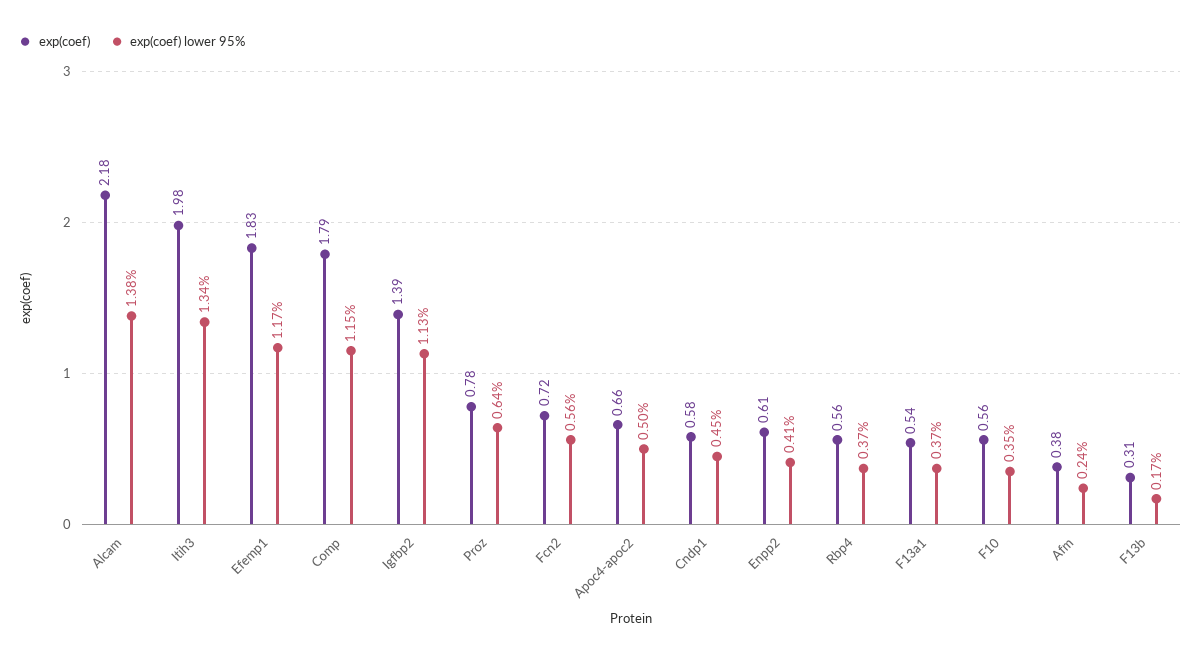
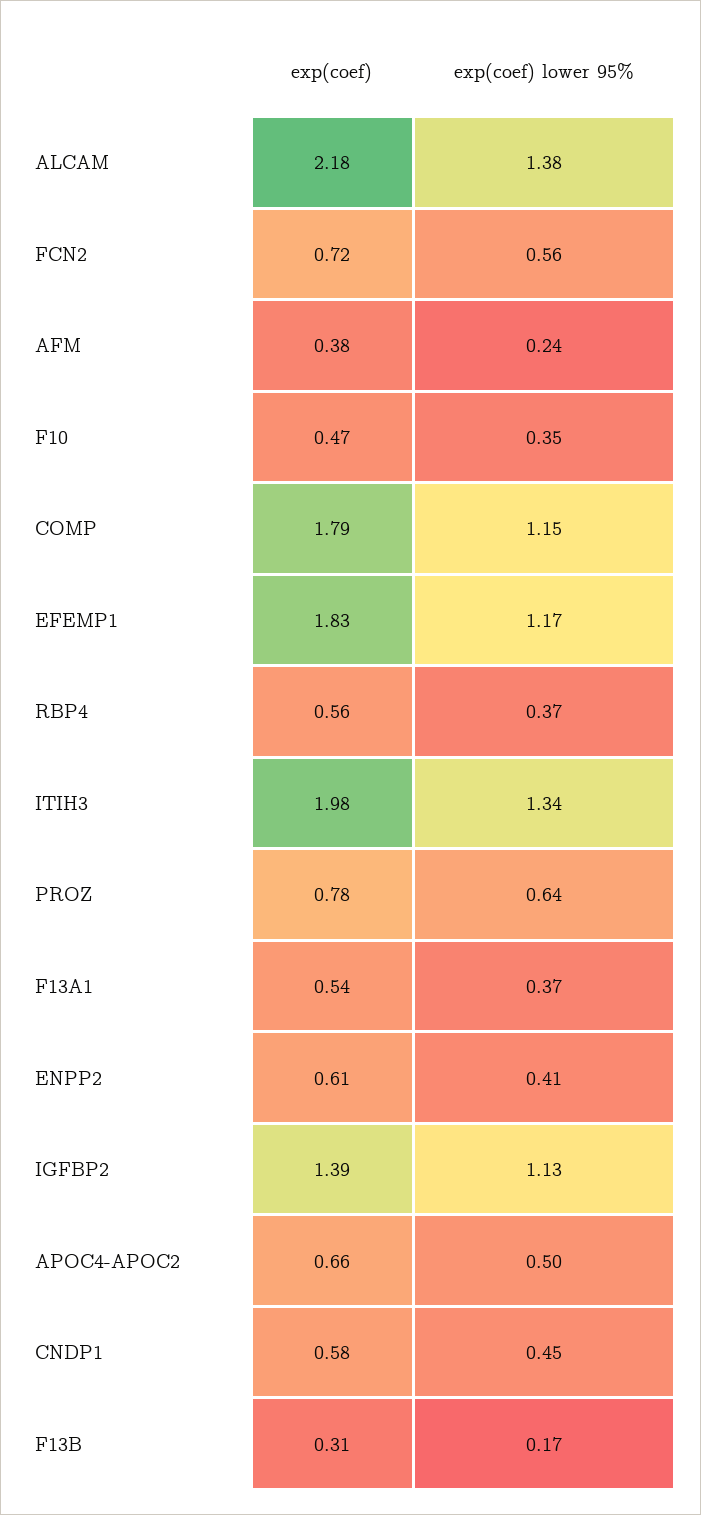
exp(coef), F10: 0.56 -> 0.47

